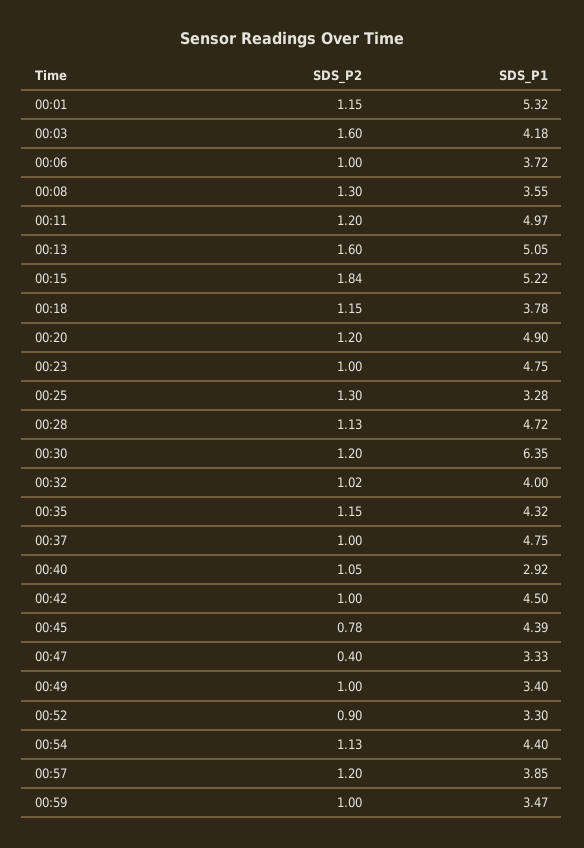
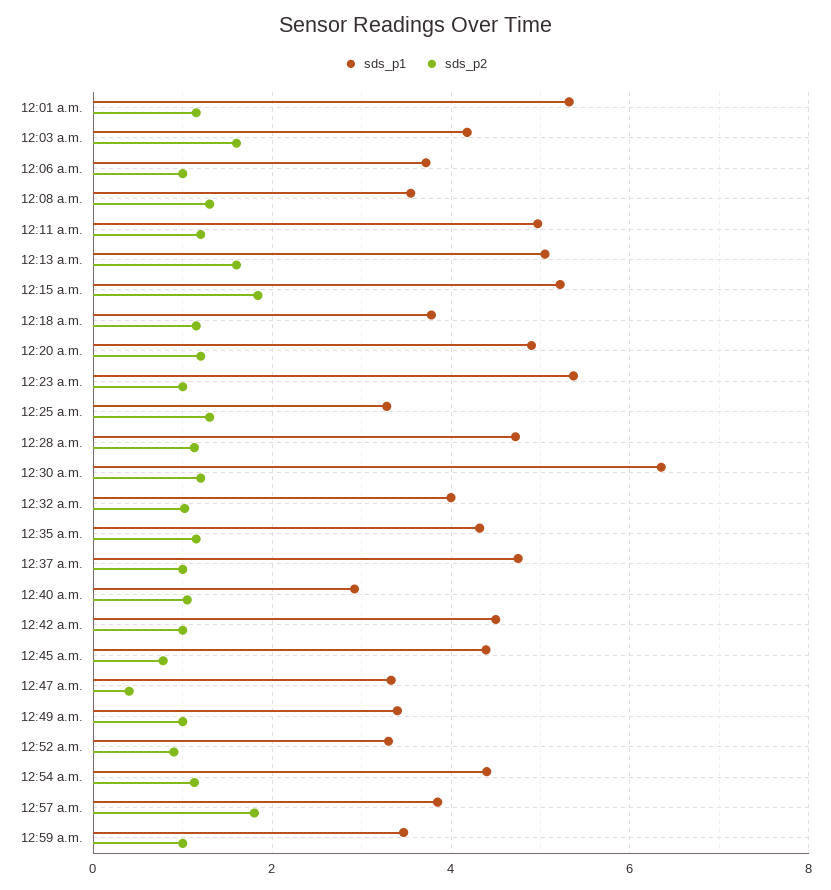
SDS_P1, 00:23: 4.75 -> 5.4
SDS_P2, 00:57: 1.2 -> 1.8

